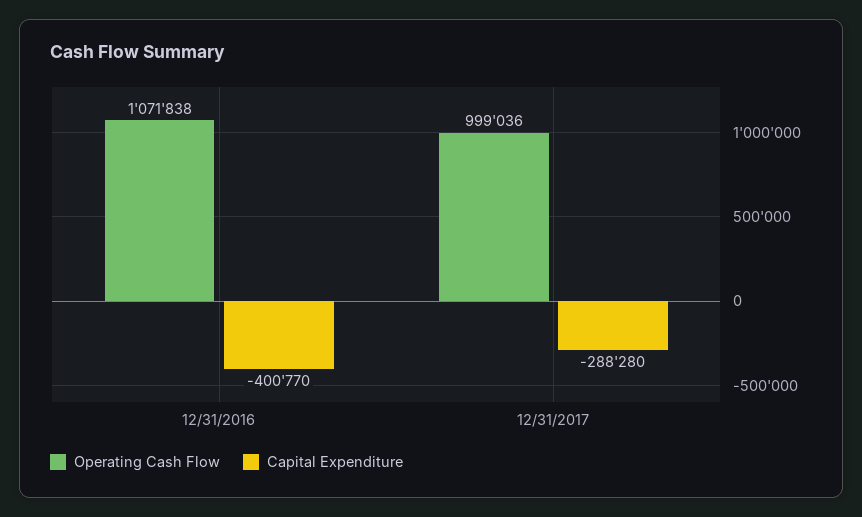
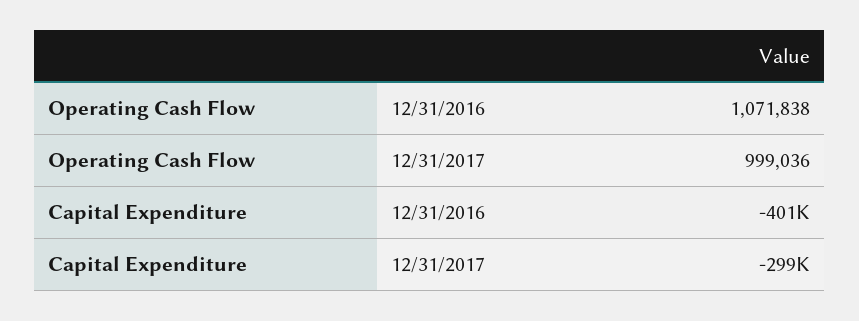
Capital Expenditure, 12/31/2017: -288280 -> -299000

